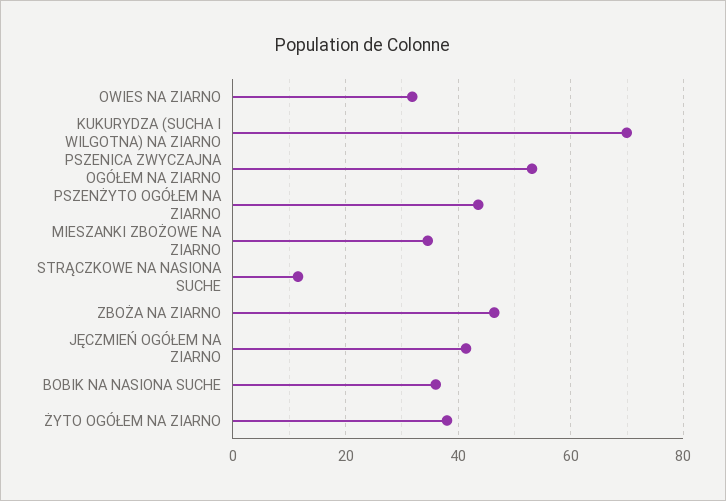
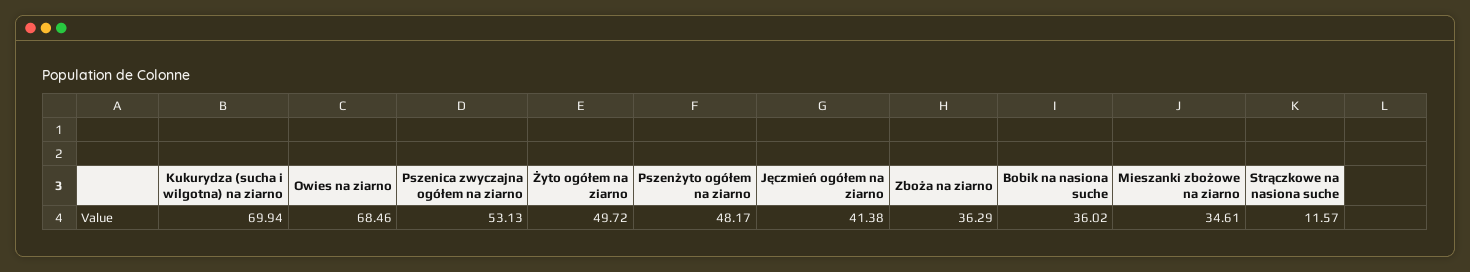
OWIES NA ZIARNO: 32 -> 68.46
PSZENŻYTO OGÓŁEM NA ZIARNO: 44 -> 48.17
ZBOŻA NA ZIARNO: 46 -> 36.29
ŻYTO OGÓŁEM NA ZIARNO: 38 -> 49.72

